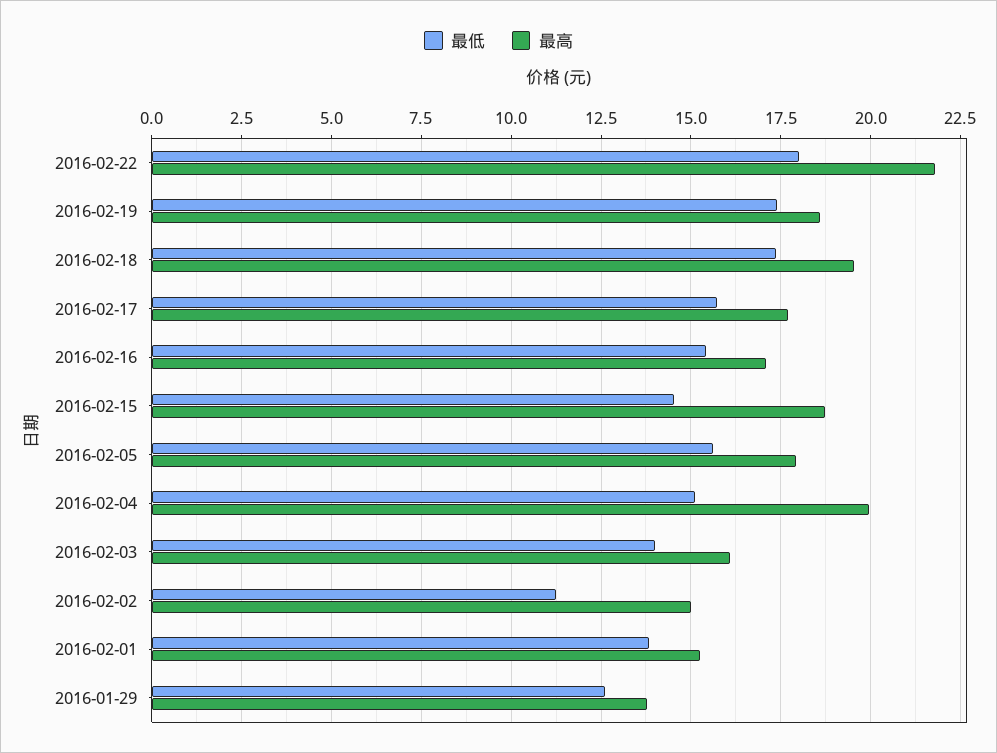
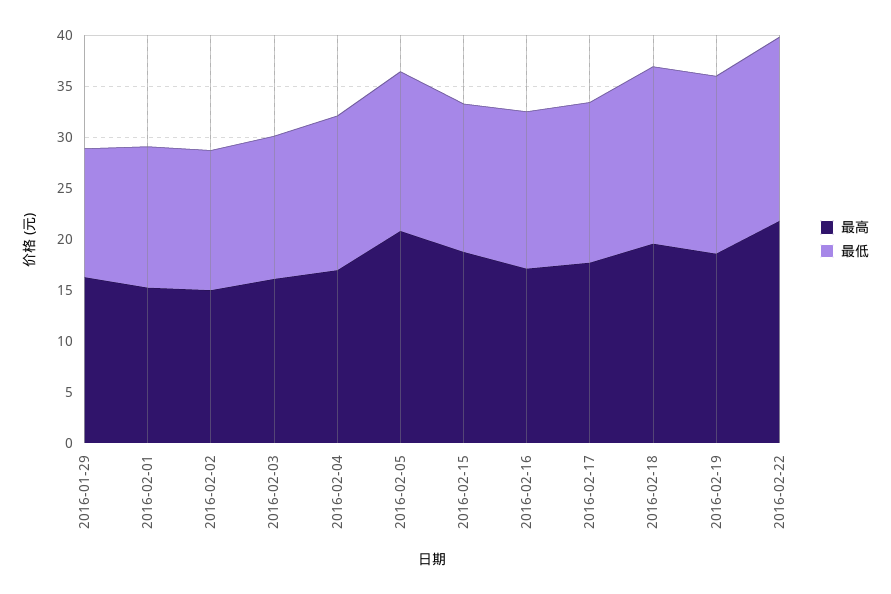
最高, 2016-02-05: 18 -> 21
最高, 2016-02-04: 20 -> 17
最低, 2016-02-02: 11.25 -> 14
最高, 2016-01-29: 13.75 -> 16

